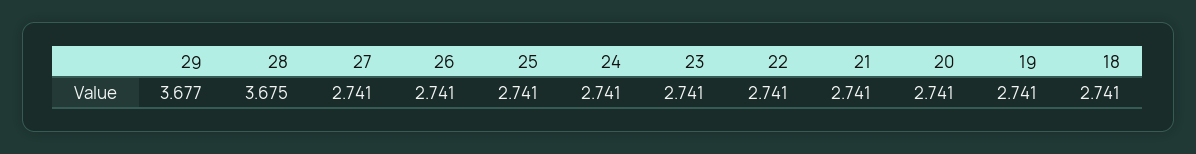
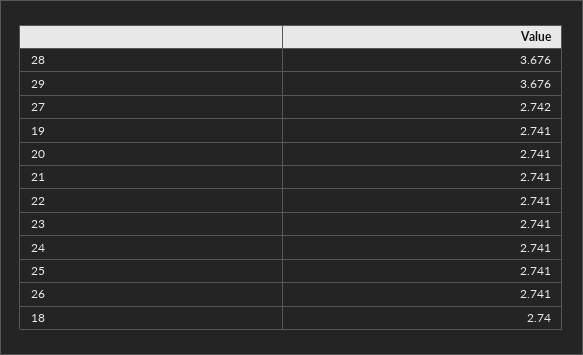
29: 3.677 -> 3.676
28: 3.675 -> 3.676
27: 2.741 -> 2.742
18: 2.741 -> 2.74

